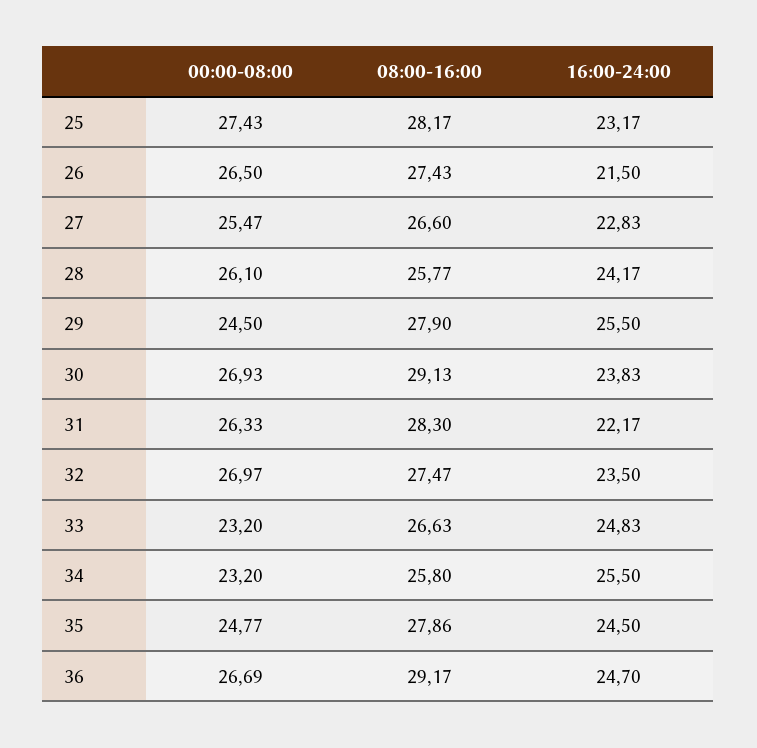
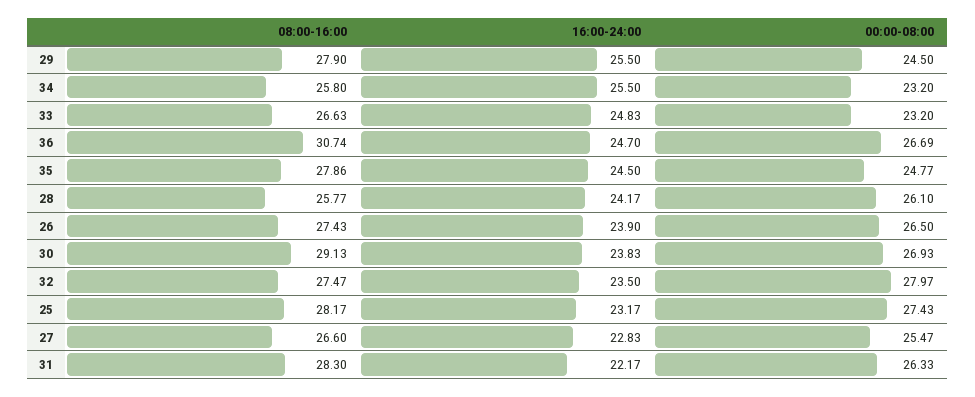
16:00-24:00, 26: 21.5 -> 23.9
00:00-08:00, 32: 26.97 -> 27.97
08:00-16:00, 36: 29.17 -> 30.74

